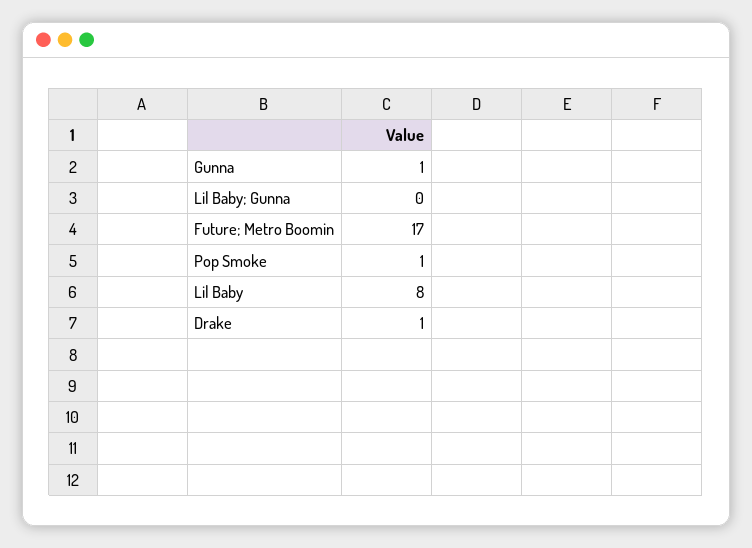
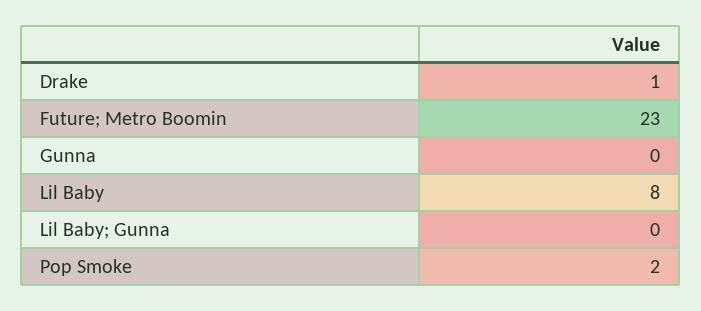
Gunna: 1 -> 0
Future; Metro Boomin: 17 -> 23
Pop Smoke: 1 -> 2

